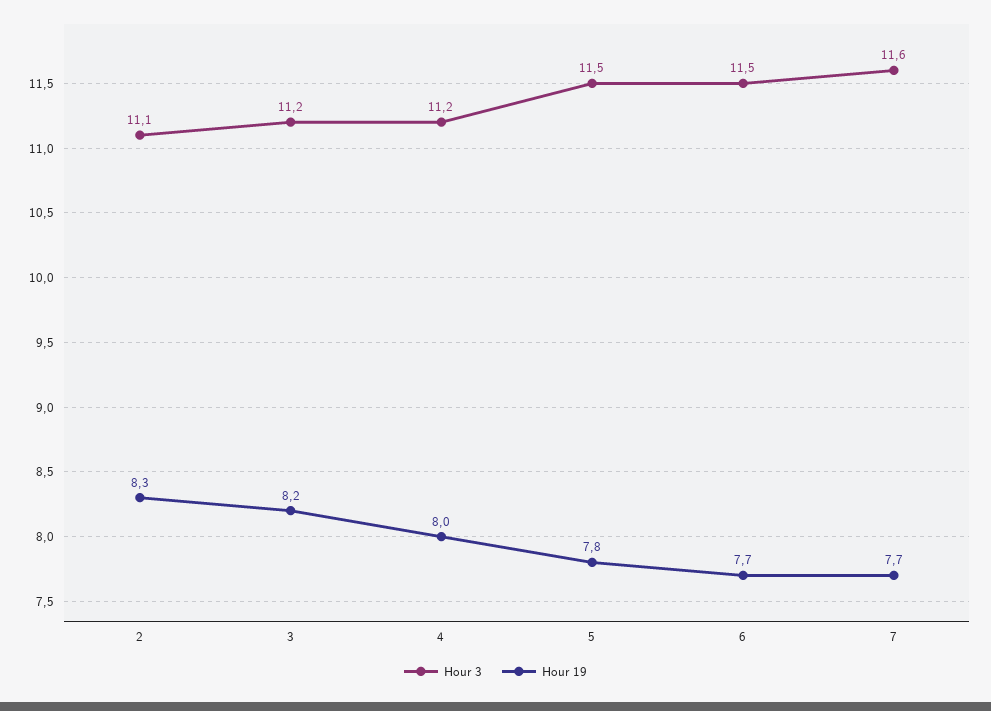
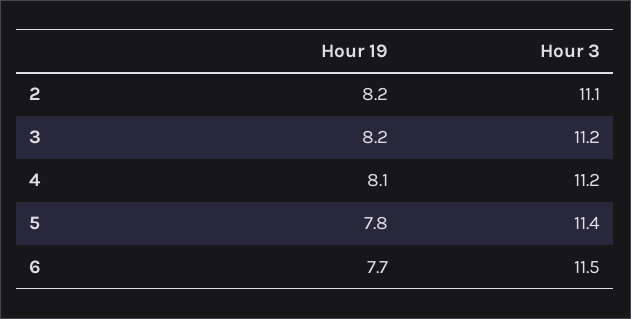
Hour 19, 2: 8.3 -> 8.2
Hour 19, 4: 8 -> 8.1
Hour 3, 5: 11.5 -> 11.4
Hour 3, 7: 11.6 -> none
Hour 19, 7: 7.7 -> none

